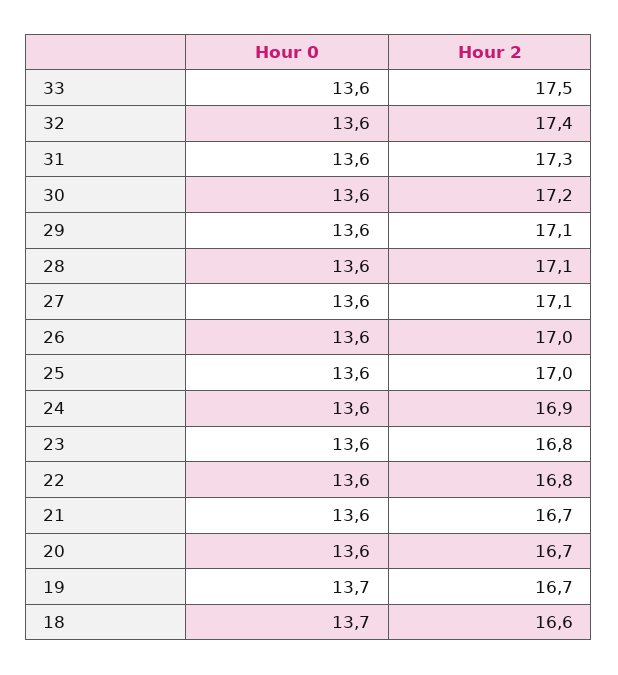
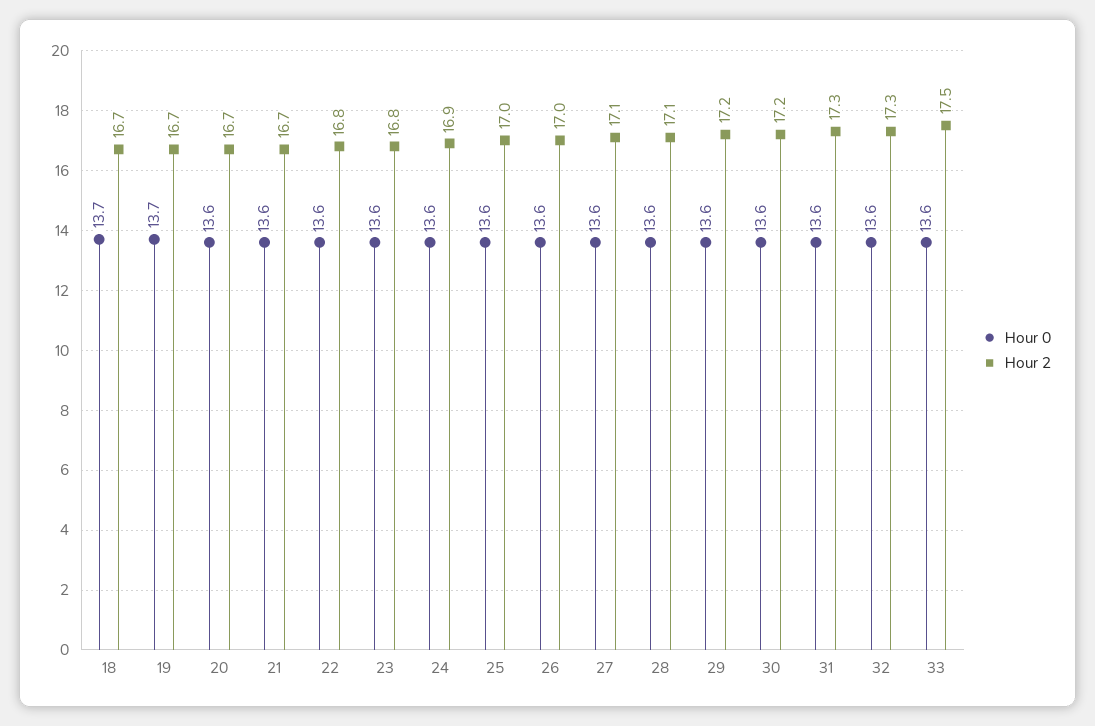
Hour 2, 32: 17.4 -> 17.3
Hour 2, 29: 17.1 -> 17.2
Hour 2, 18: 16.6 -> 16.7

